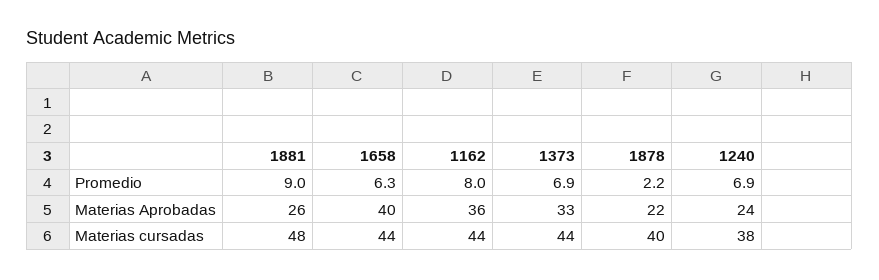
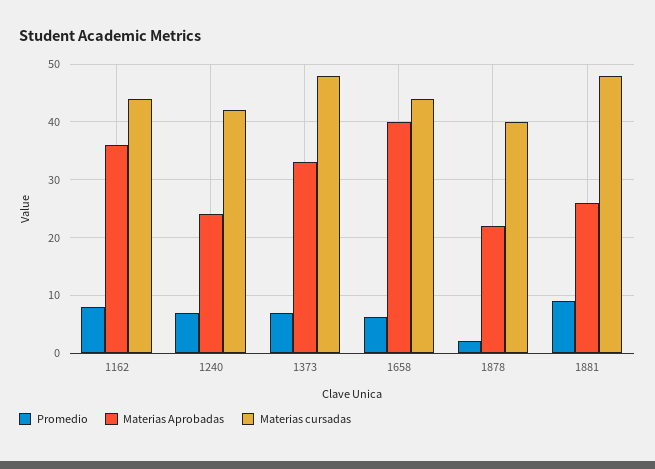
Materias cursadas, 1373: 44 -> 48
Materias cursadas, 1240: 38 -> 42

